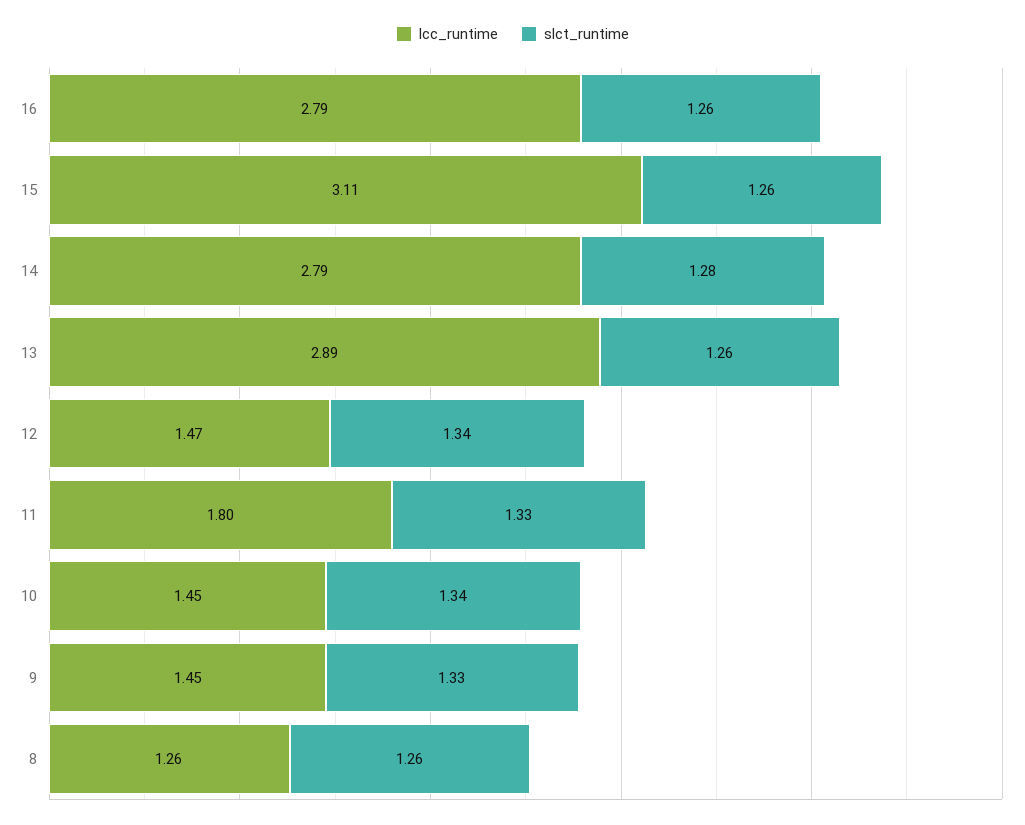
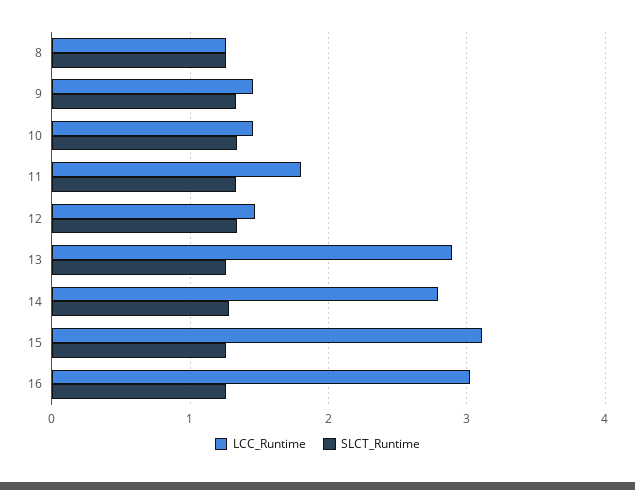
lcc_runtime, 16: 2.79 -> 3

